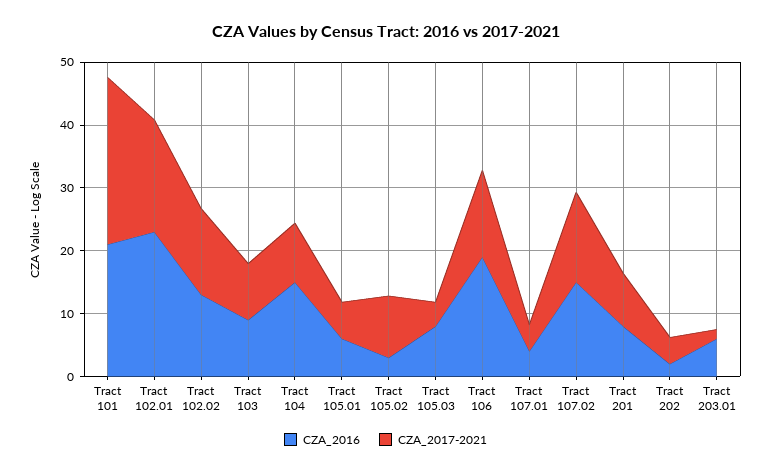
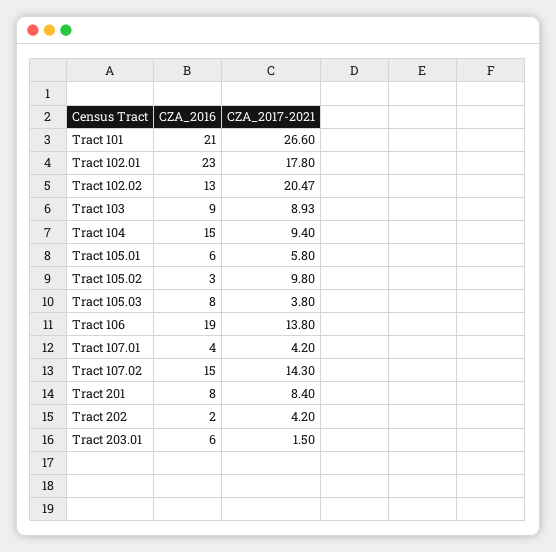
CZA_2017-2021, Tract 102.02: 14 -> 20.47

